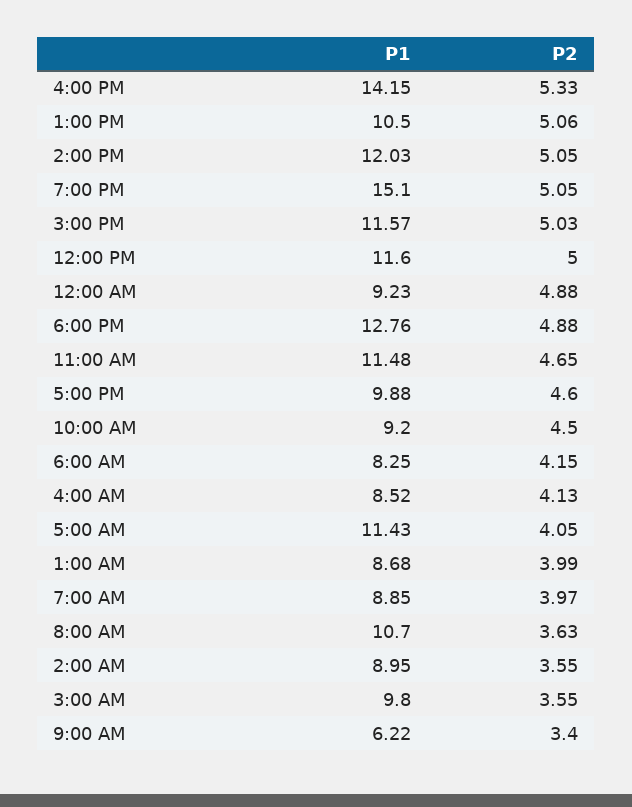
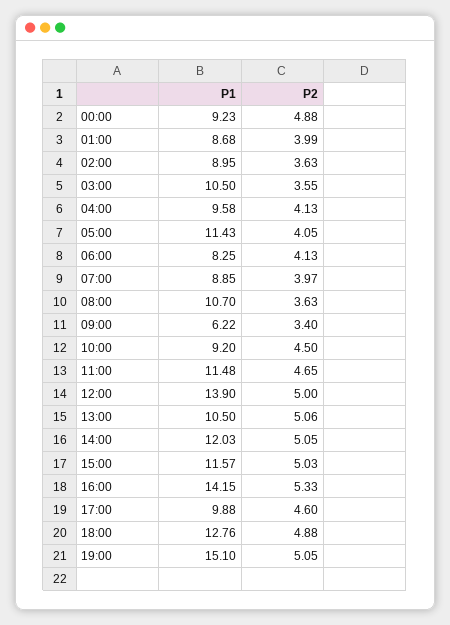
P1, 12:00 PM: 11.6 -> 13.9
P2, 6:00 AM: 4.15 -> 4.13
P1, 4:00 AM: 8.52 -> 9.58
P2, 2:00 AM: 3.55 -> 3.63
P1, 3:00 AM: 9.8 -> 10.5

